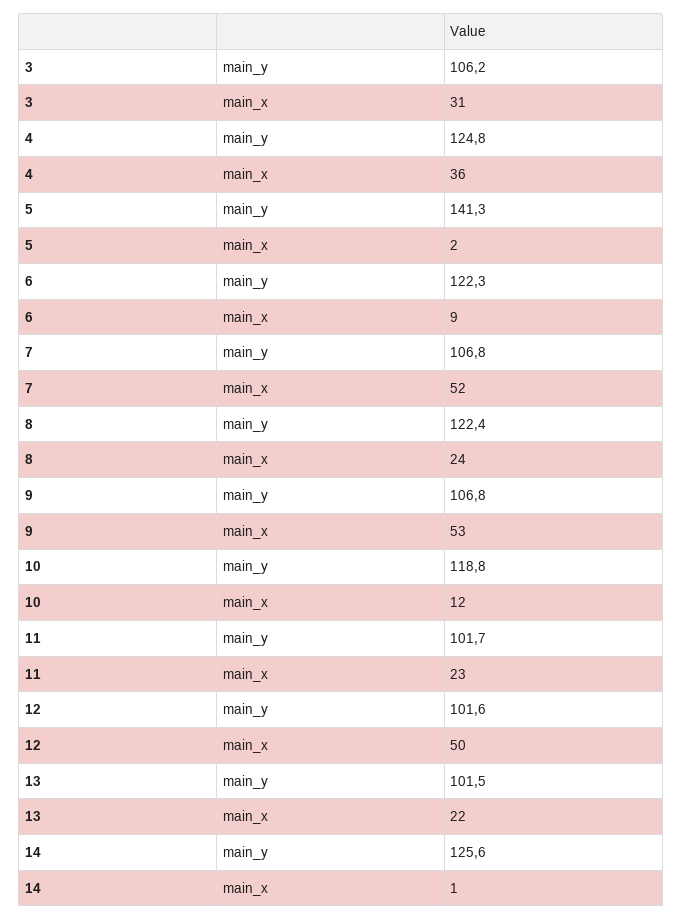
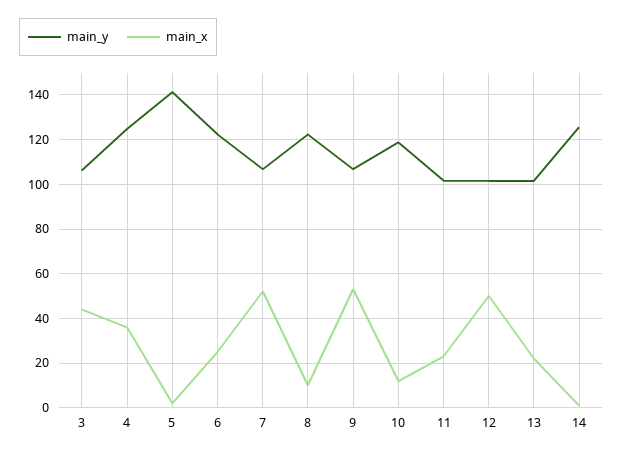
main_x, 3: 31 -> 45
main_x, 6: 9 -> 25
main_x, 8: 24 -> 10

